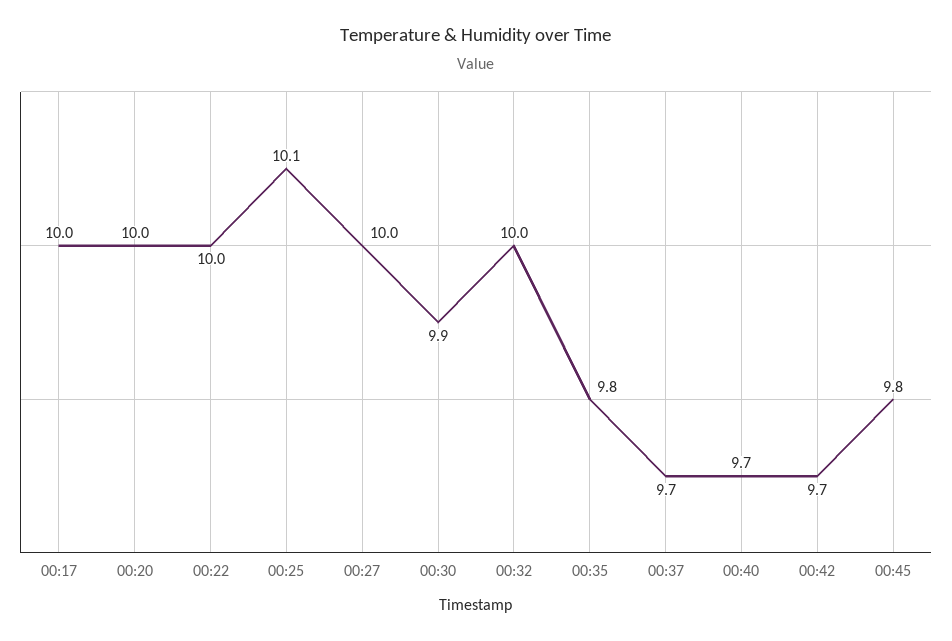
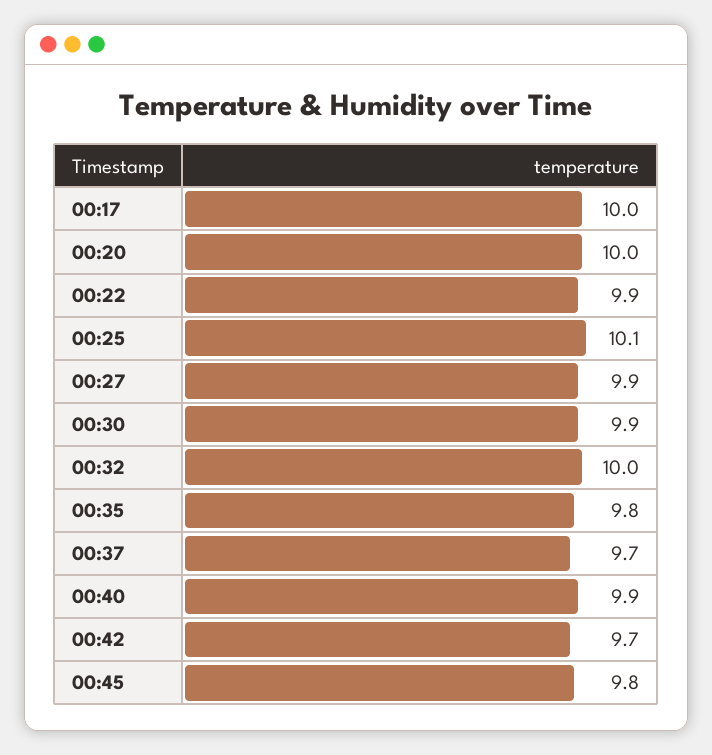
00:22: 10 -> 9.9
00:27: 10 -> 9.9
00:40: 9.7 -> 9.9

